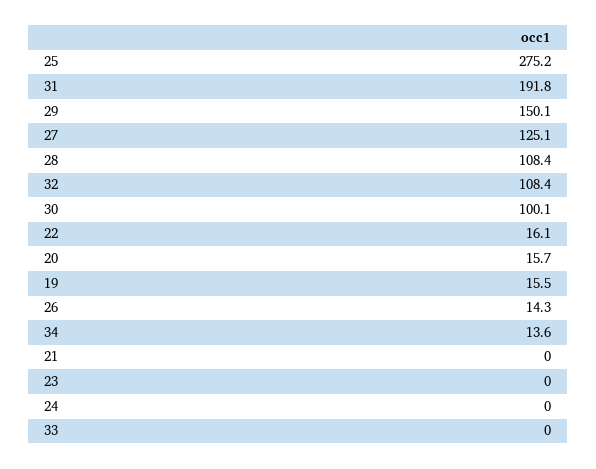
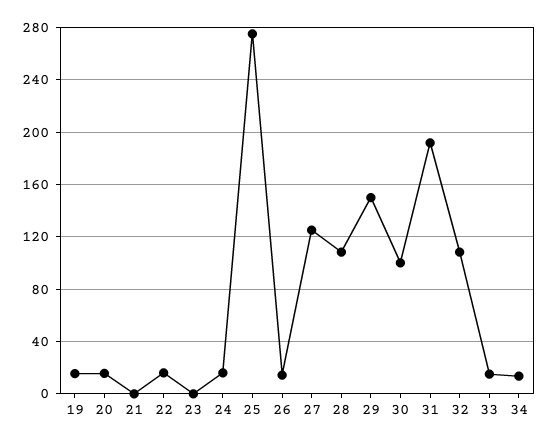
24: 0 -> 15
33: 0 -> 15

